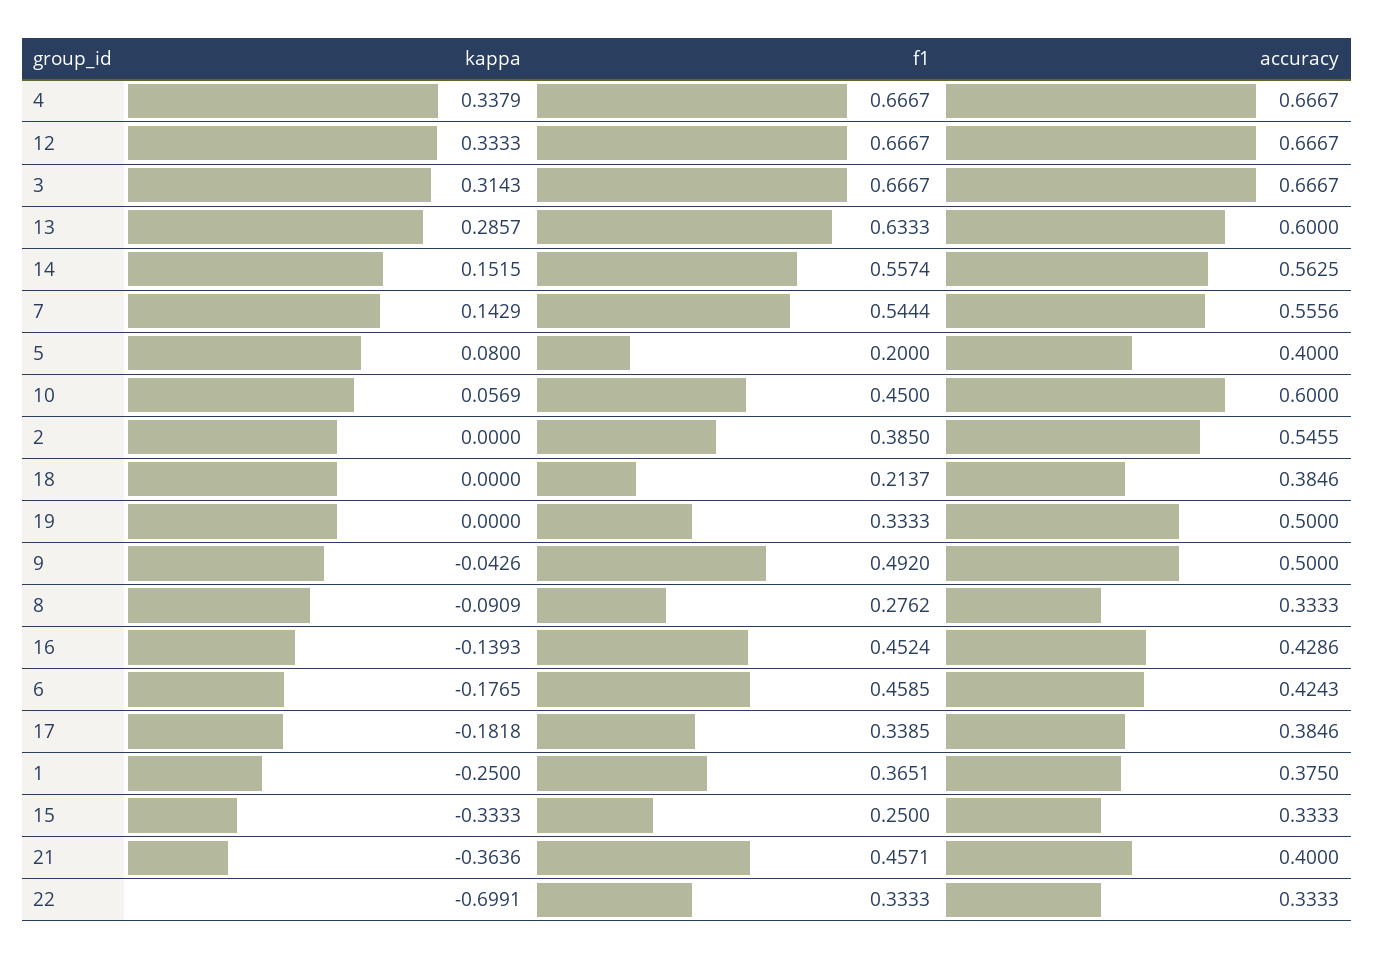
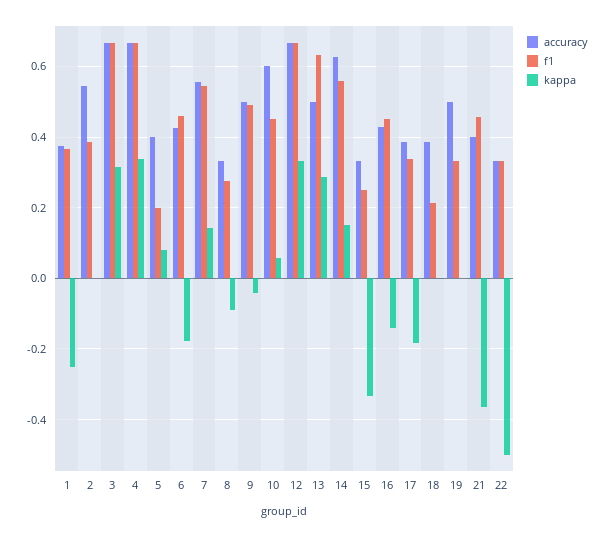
accuracy, 13: 0.6 -> 0.5
accuracy, 14: 0.5625 -> 0.62
kappa, 22: -0.6991 -> -0.5

